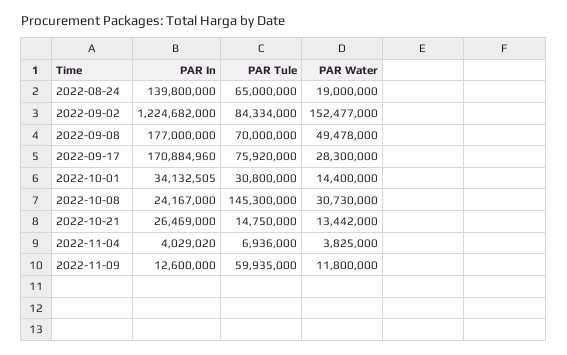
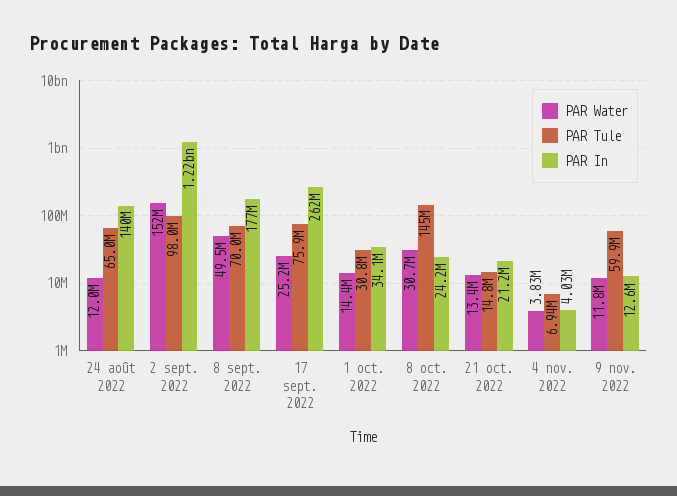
PAR Water, 2022-08-24: 19000000 -> 12000000
PAR Tule, 2022-09-02: 84334000 -> 98000000
PAR In, 2022-09-17: 170884960 -> 262000000
PAR Water, 2022-09-17: 28300000 -> 25200000
PAR In, 2022-10-21: 26469000 -> 21200000

